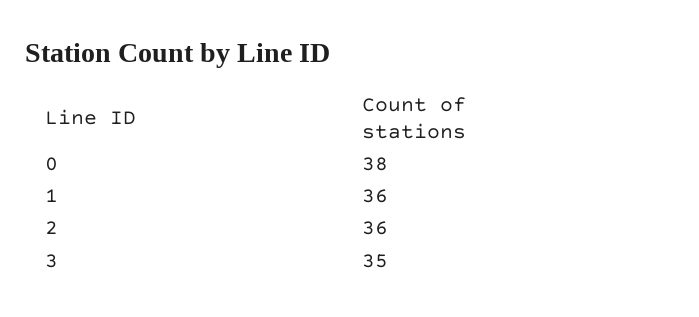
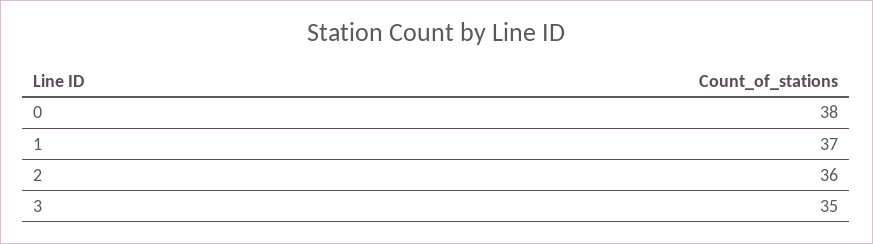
1: 36 -> 37

